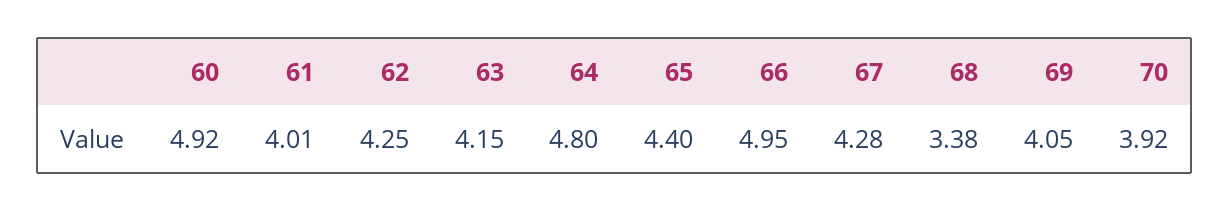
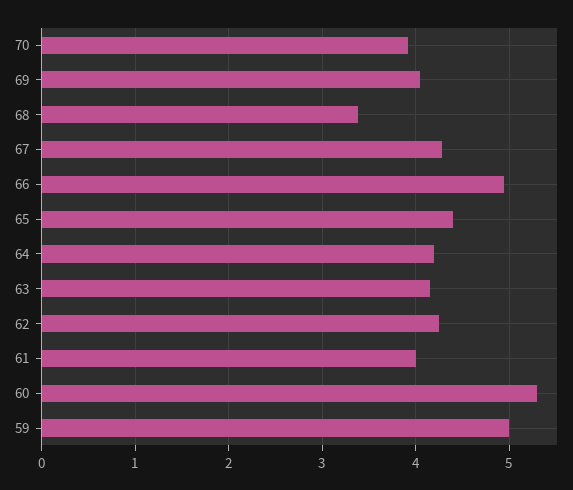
60: 4.92 -> 5.3
64: 4.8 -> 4.2
59: none -> 5

